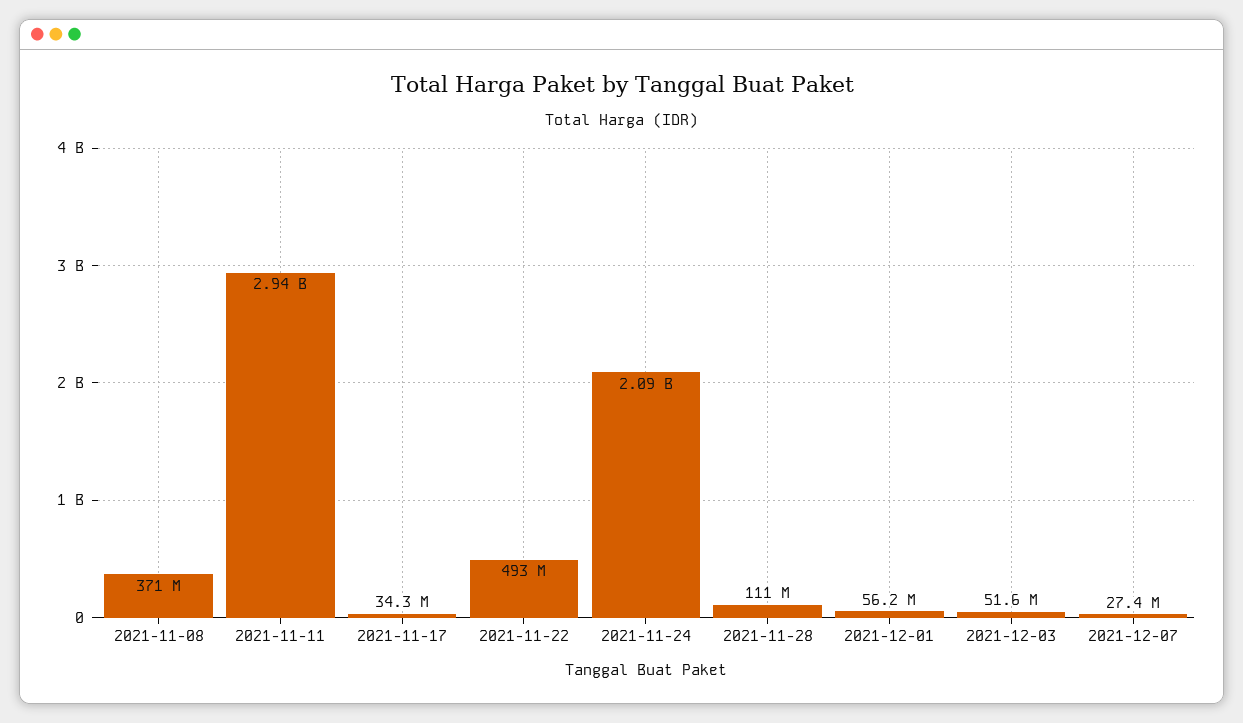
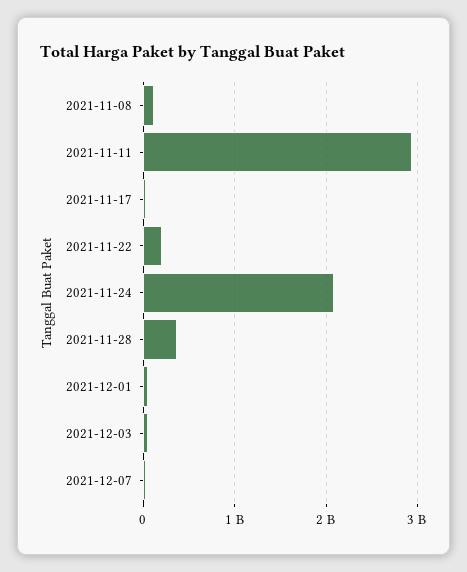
2021-11-08: 371000000 -> 100000000
2021-11-22: 493000000 -> 200000000
2021-11-28: 111000000 -> 400000000

